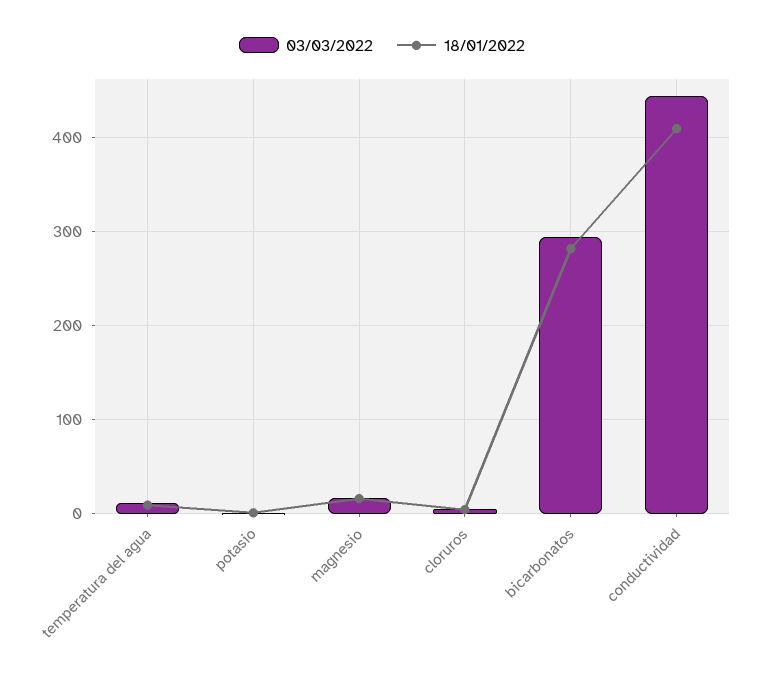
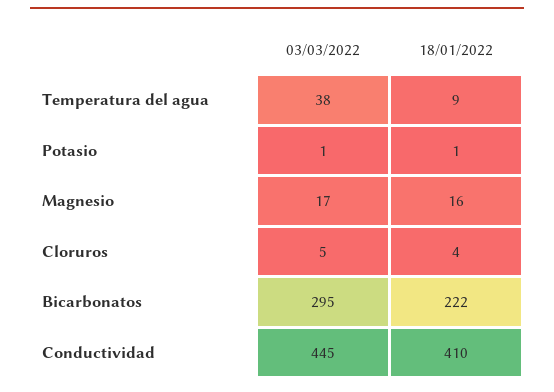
03/03/2022, temperatura del agua: 10 -> 38
18/01/2022, bicarbonatos: 280 -> 222

